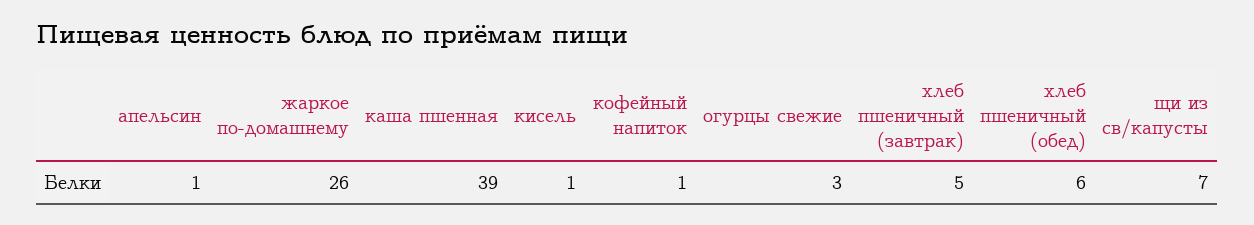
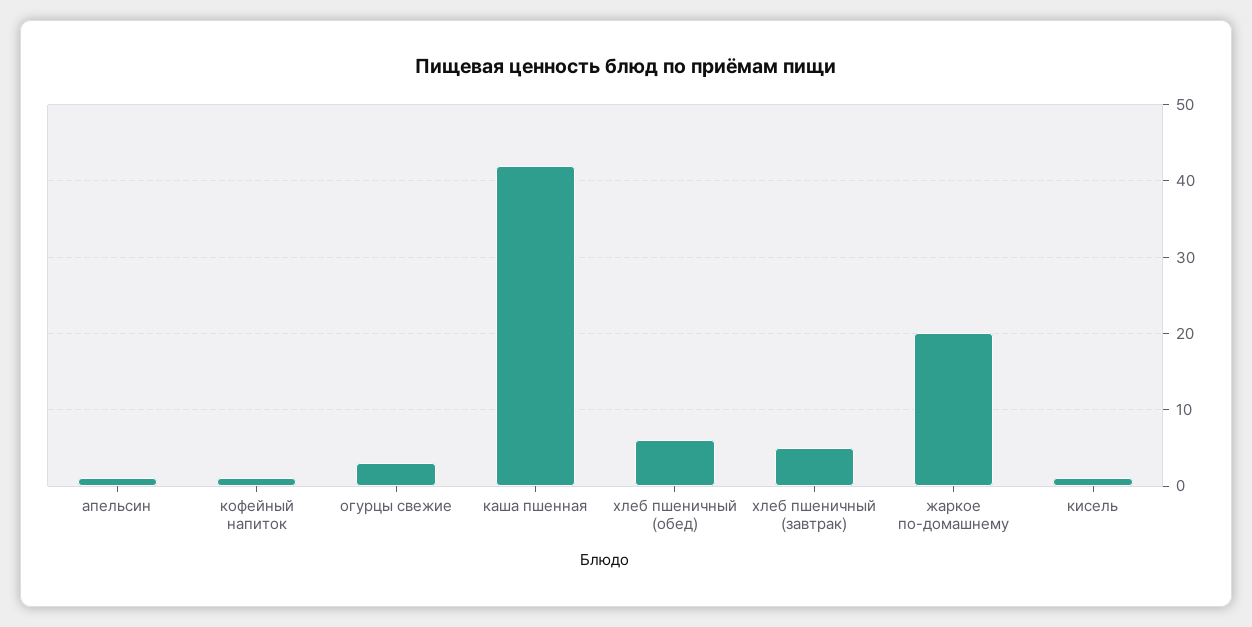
жаркое по-домашнему: 26 -> 20
каша пшенная: 39 -> 42
щи из св/капусты: 7 -> none

